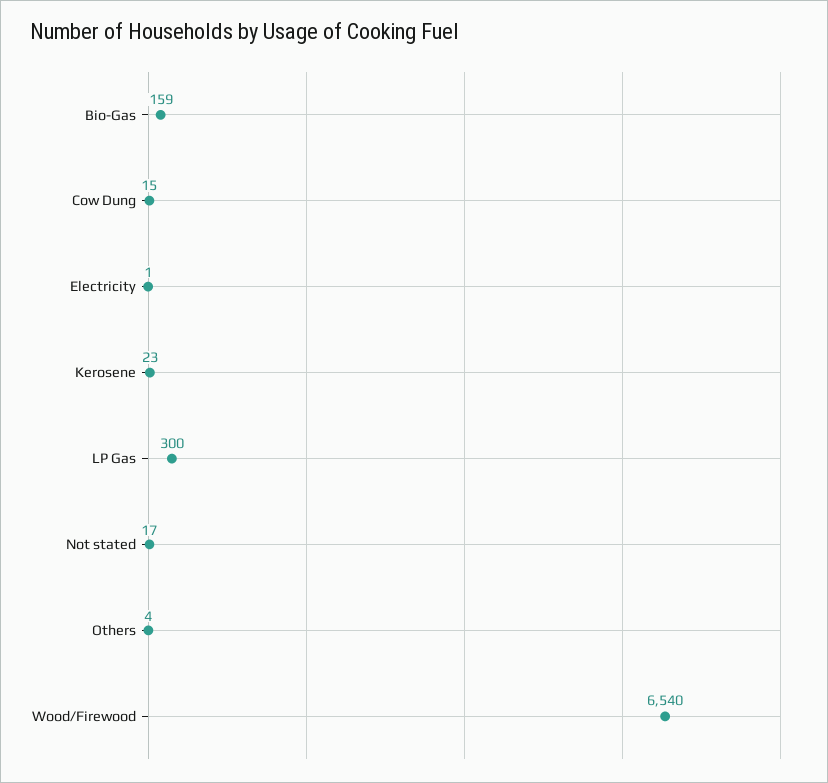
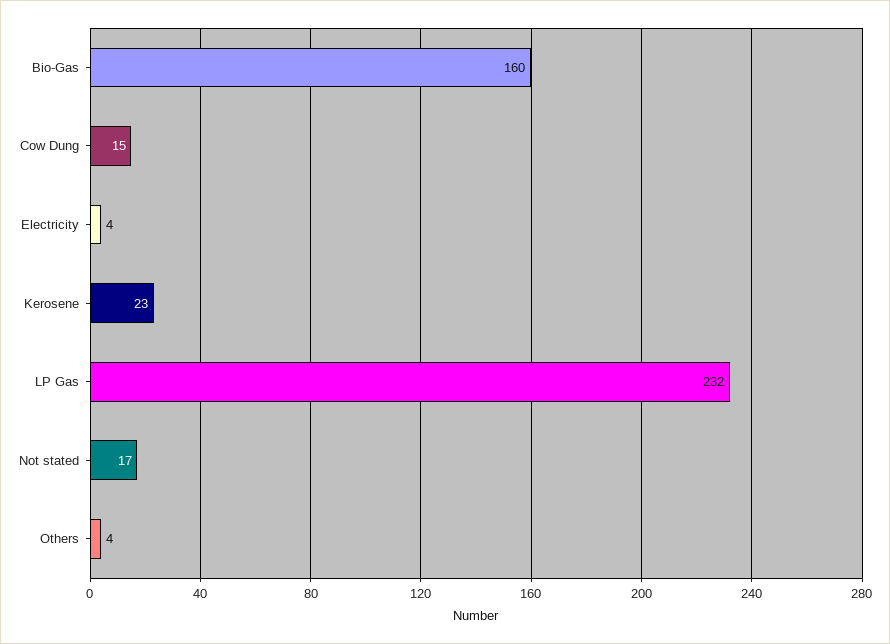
Bio-Gas: 159 -> 160
Electricity: 1 -> 4
LP Gas: 300 -> 232
Wood/Firewood: 6540 -> none

